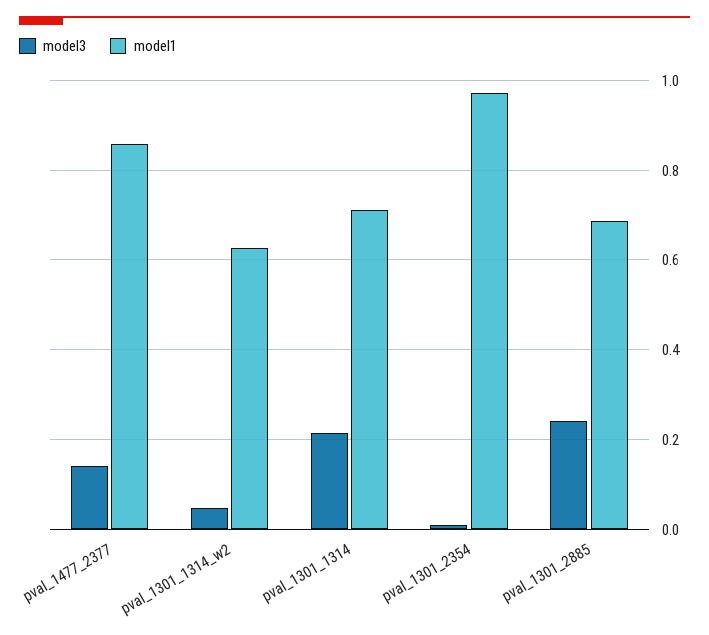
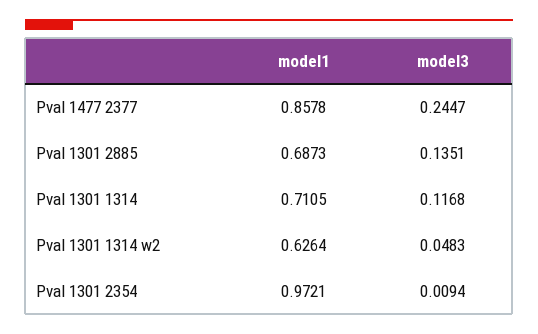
model3, pval_1477_2377: 0.14 -> 0.2447
model3, pval_1301_1314: 0.22 -> 0.1168
model3, pval_1301_2885: 0.24 -> 0.1351

